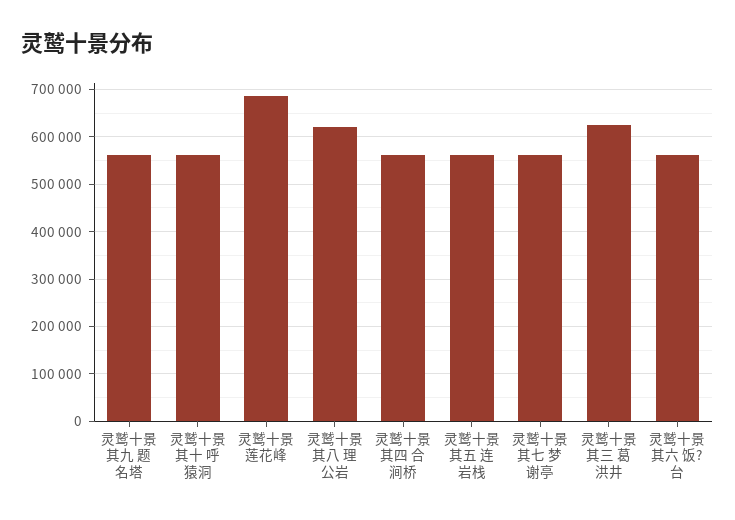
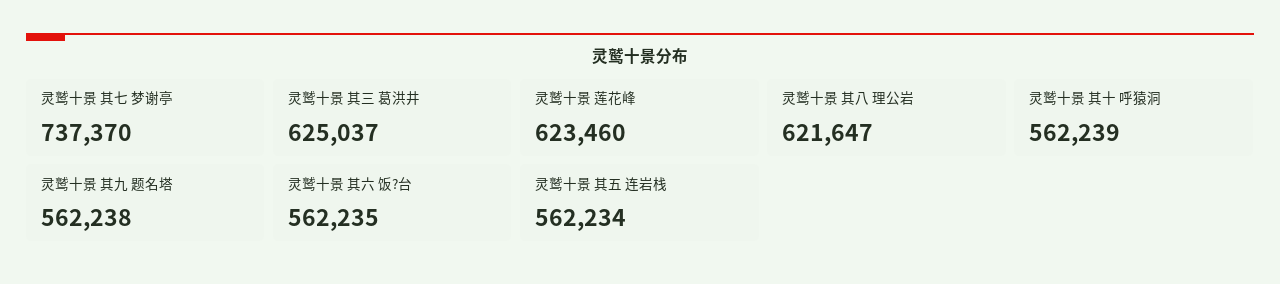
灵鹫十景 莲花峰: 680000 -> 623460
灵鹫十景 其四 合涧桥: 560000 -> none
灵鹫十景 其七 梦谢亭: 560000 -> 737370

